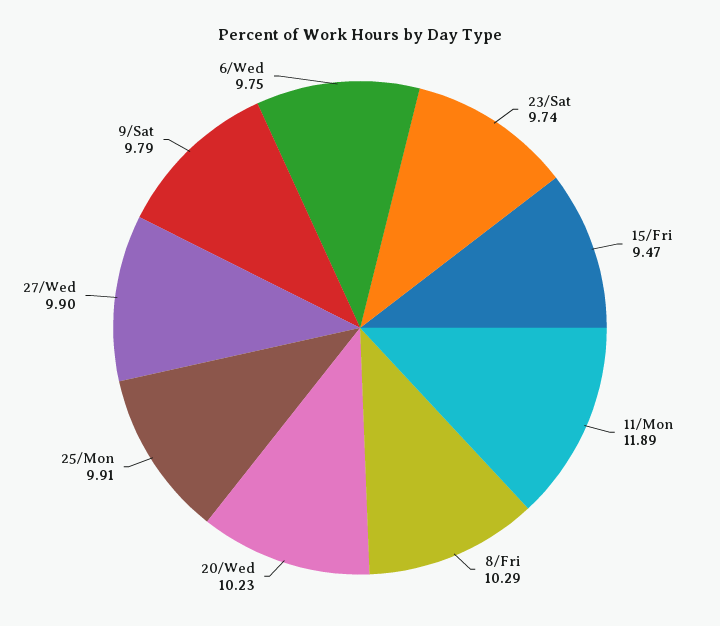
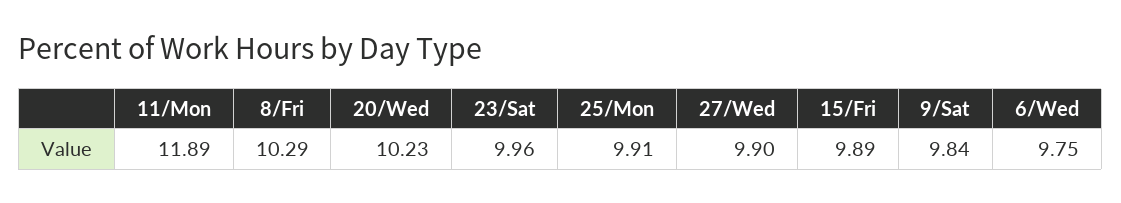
23/Sat: 9.74 -> 9.96
15/Fri: 9.47 -> 9.89
9/Sat: 9.79 -> 9.84

